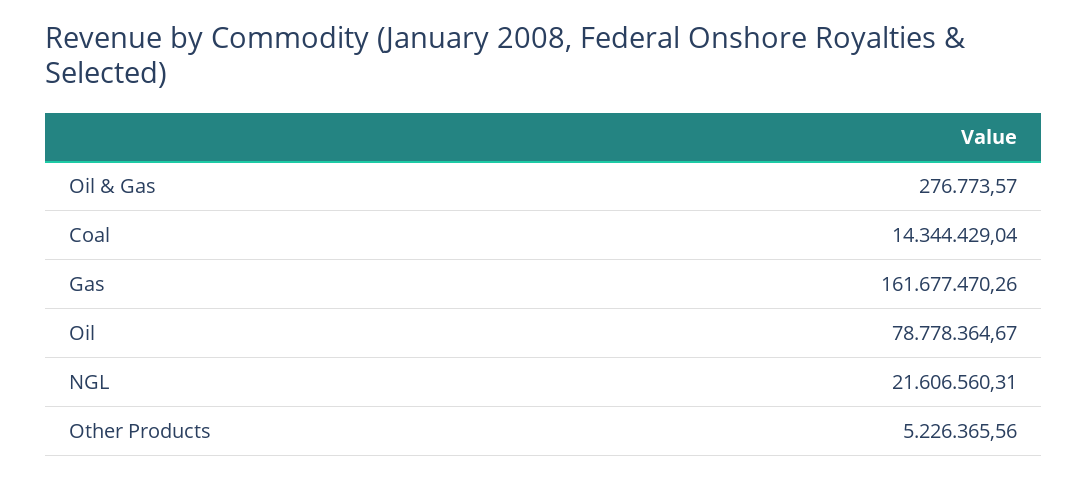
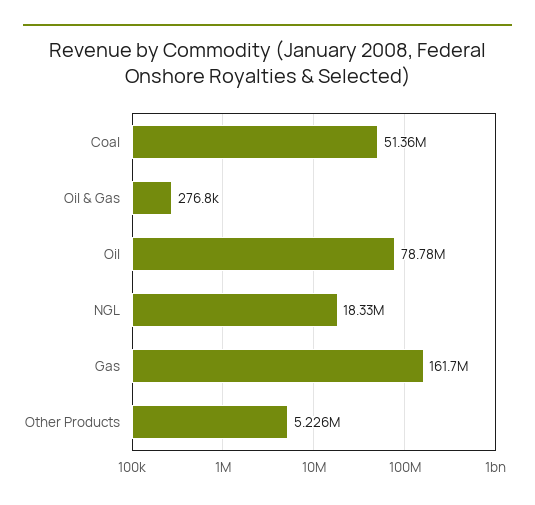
Coal: 14344429.04 -> 51360000
NGL: 21606560.31 -> 18330000

